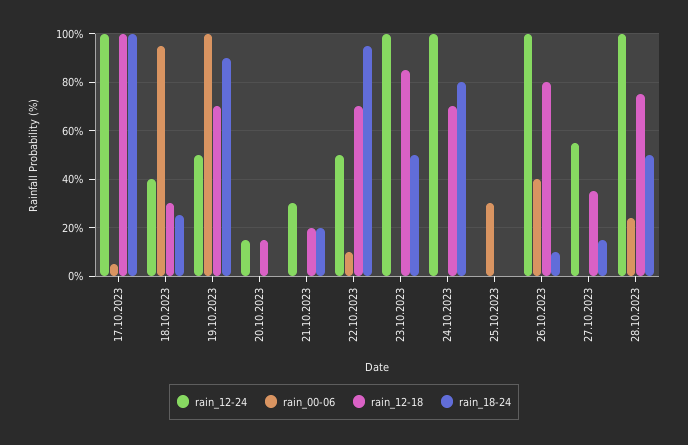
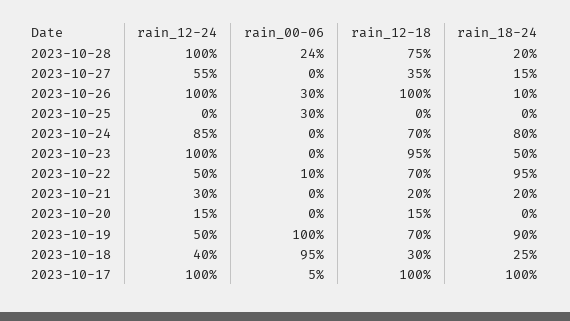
rain_12-18, 23.10.2023: 85 -> 95
rain_12-24, 24.10.2023: 100 -> 85
rain_00-06, 26.10.2023: 40 -> 30
rain_12-18, 26.10.2023: 80 -> 100
rain_18-24, 28.10.2023: 50 -> 20

